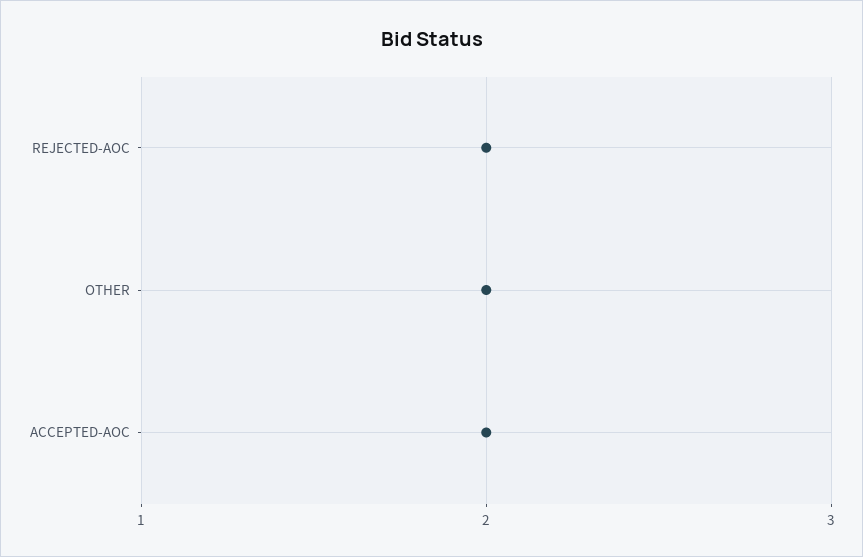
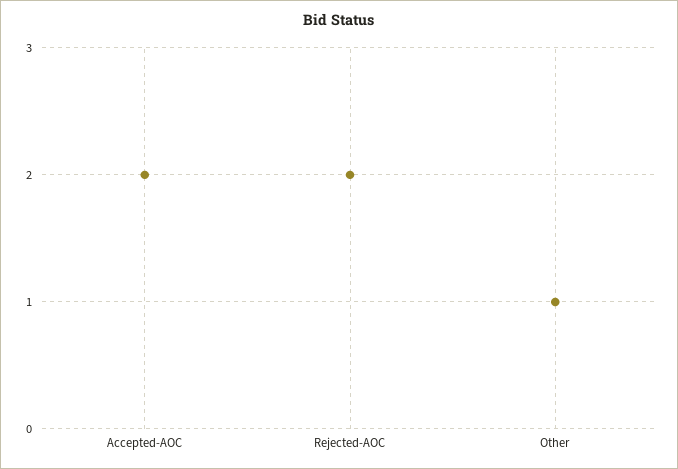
OTHER: 2 -> 1

